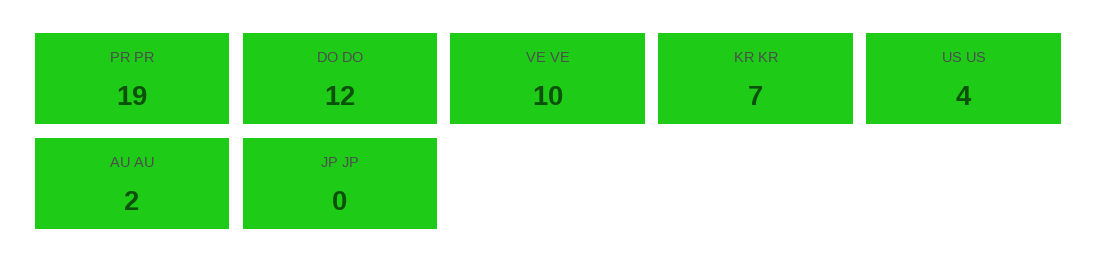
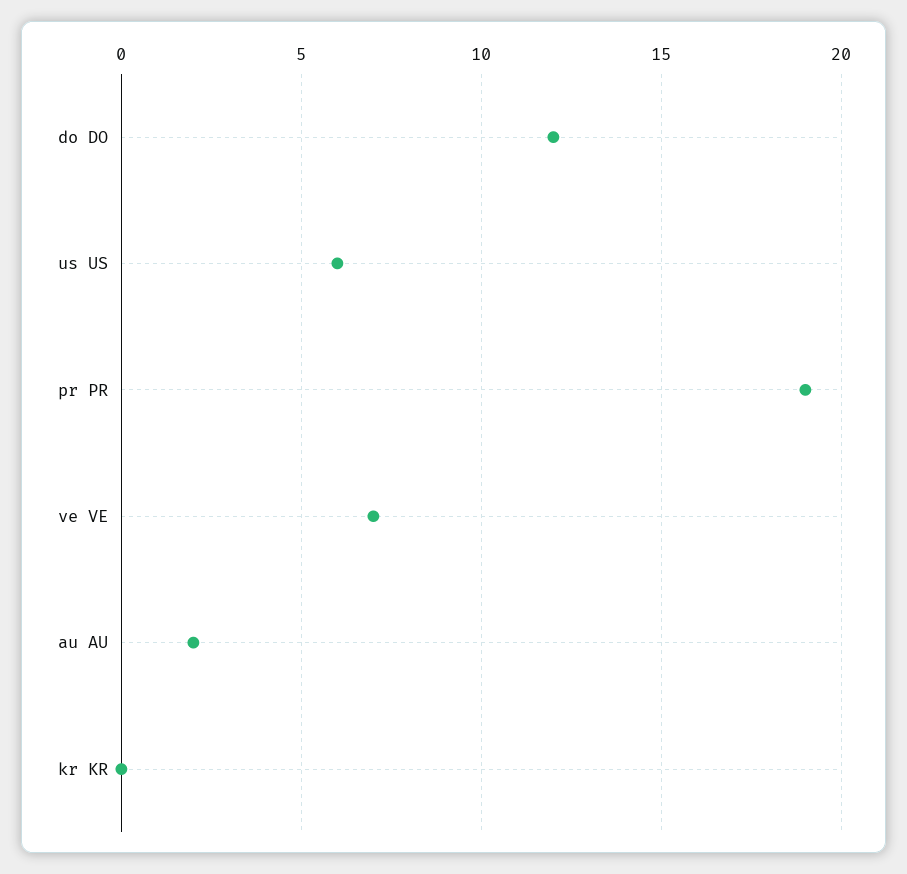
VE VE: 10 -> 7
KR KR: 7 -> 0
US US: 4 -> 6
JP JP: 0 -> none

